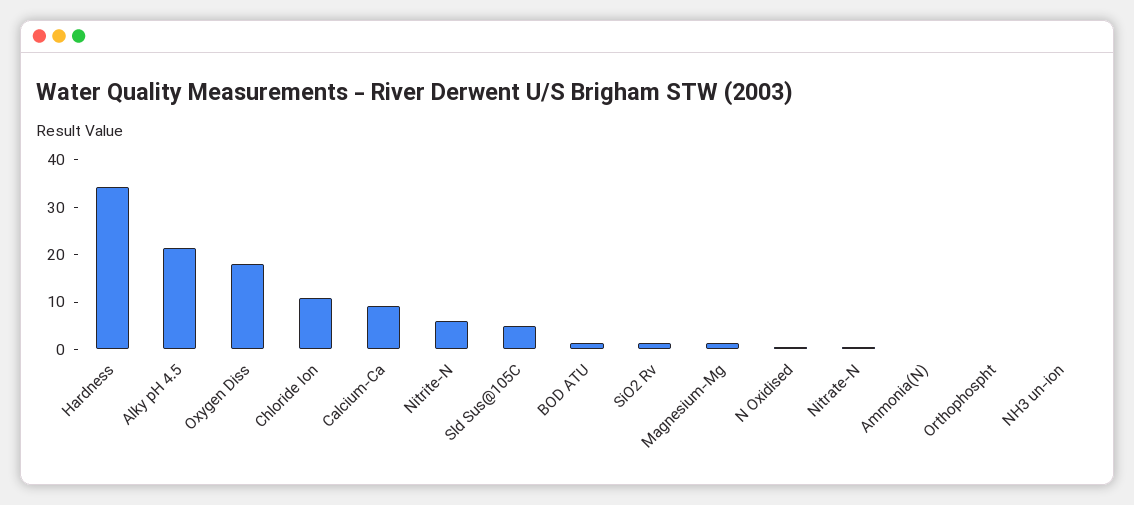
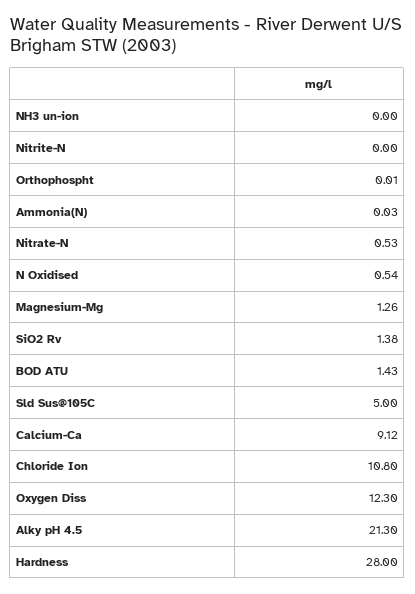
Hardness: 34 -> 28
Oxygen Diss: 18 -> 12.3
Nitrite-N: 6 -> 0

